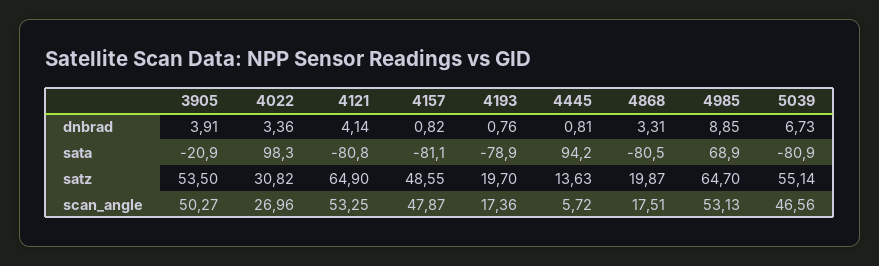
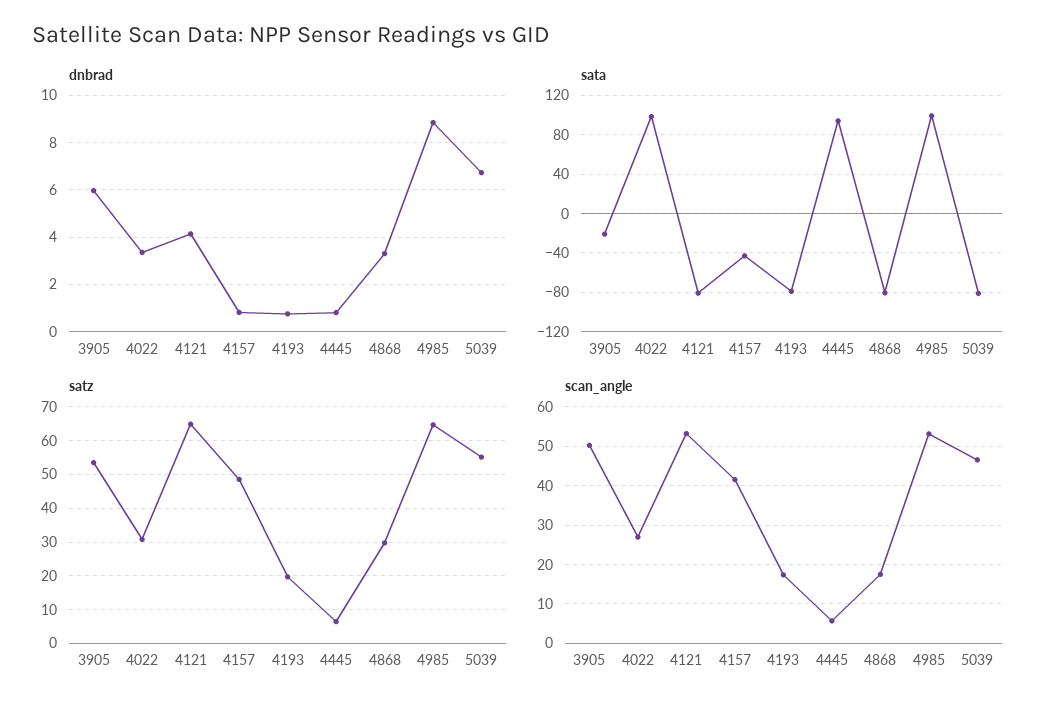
dnbrad, 3905: 3.91 -> 6
sata, 4157: -81.1 -> -40
sata, 4985: 68.9 -> 100
satz, 4445: 13.63 -> 6
satz, 4868: 19.87 -> 30
scan_angle, 4157: 47.87 -> 42

